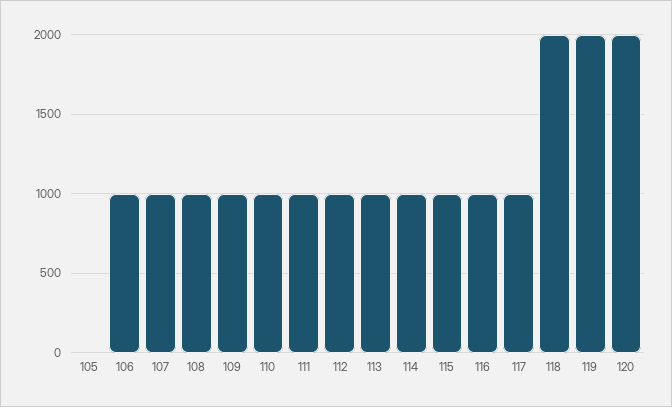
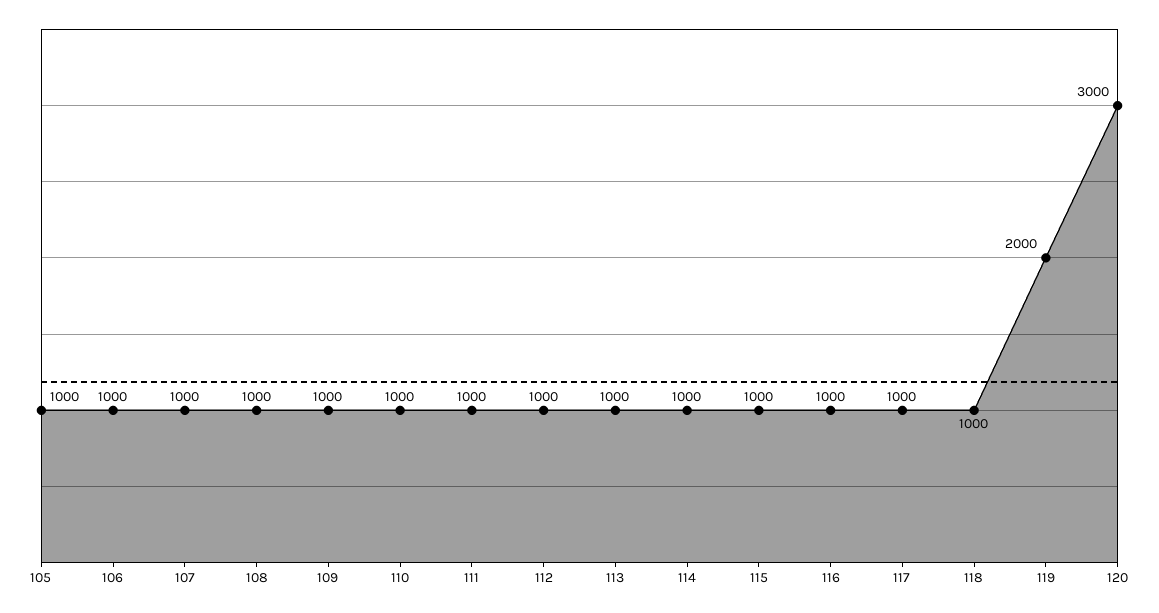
105: 0 -> 1000
118: 2000 -> 1000
120: 2000 -> 3000

